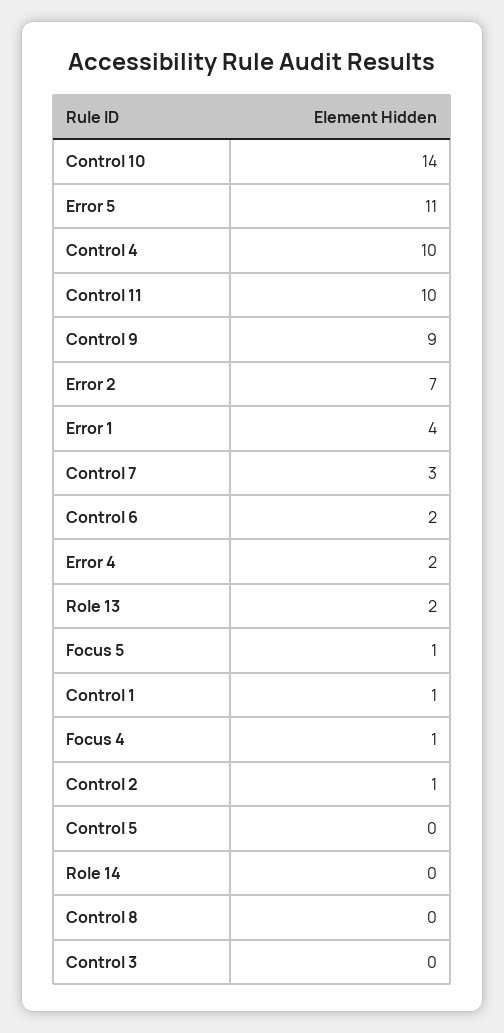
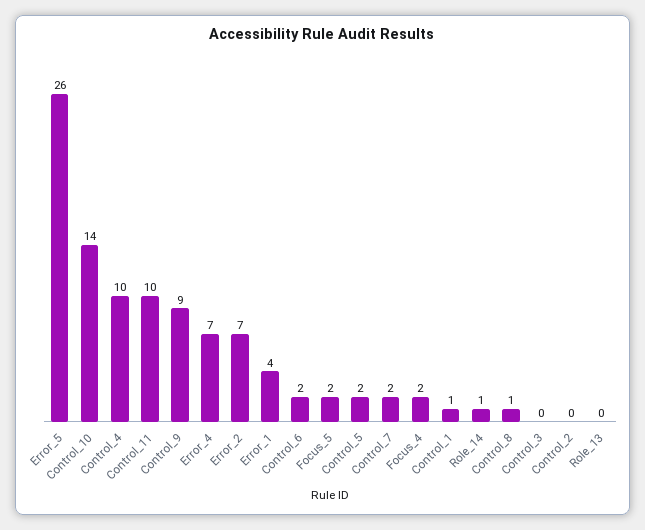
Error 5: 11 -> 26
Control 7: 3 -> 2
Error 4: 2 -> 7
Role 13: 2 -> 0
Focus 5: 1 -> 2
Focus 4: 1 -> 2
Control 2: 1 -> 0
Control 5: 0 -> 2
Role 14: 0 -> 1
Control 8: 0 -> 1

